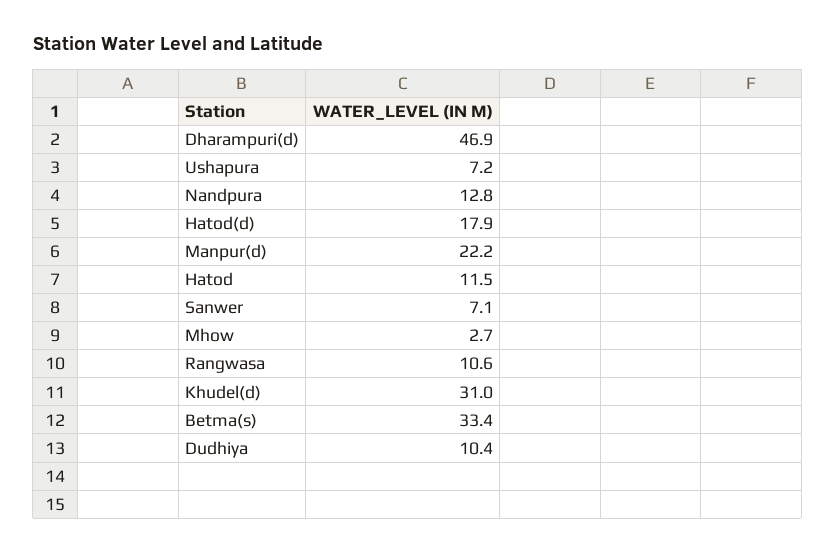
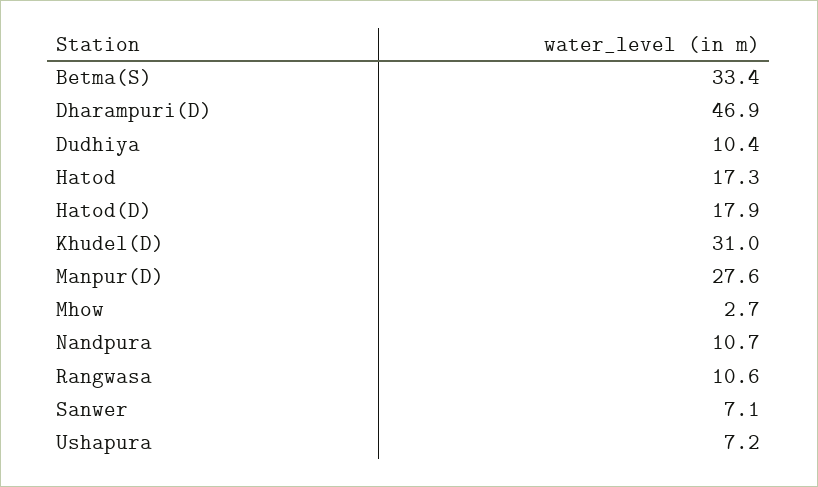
Nandpura: 12.8 -> 10.7
Manpur(d): 22.2 -> 27.6
Hatod: 11.5 -> 17.3

